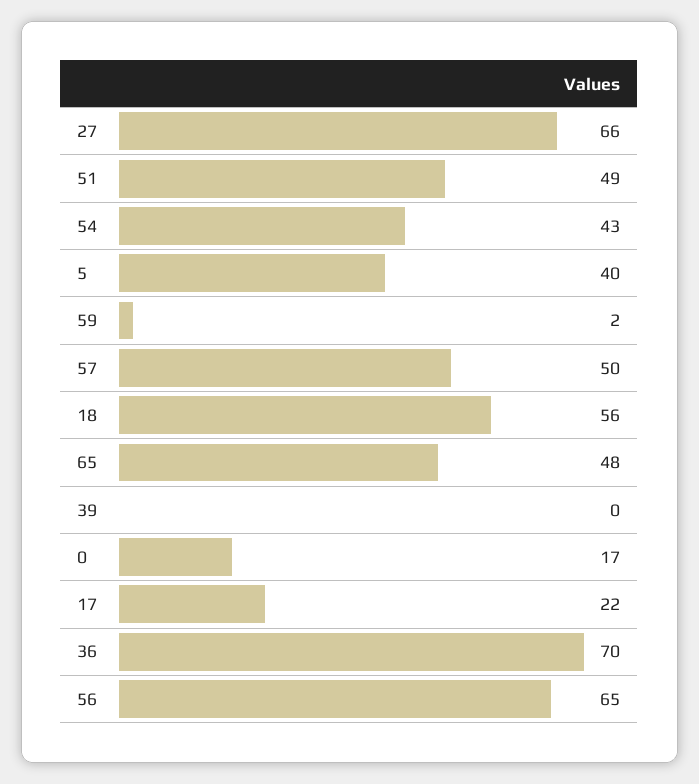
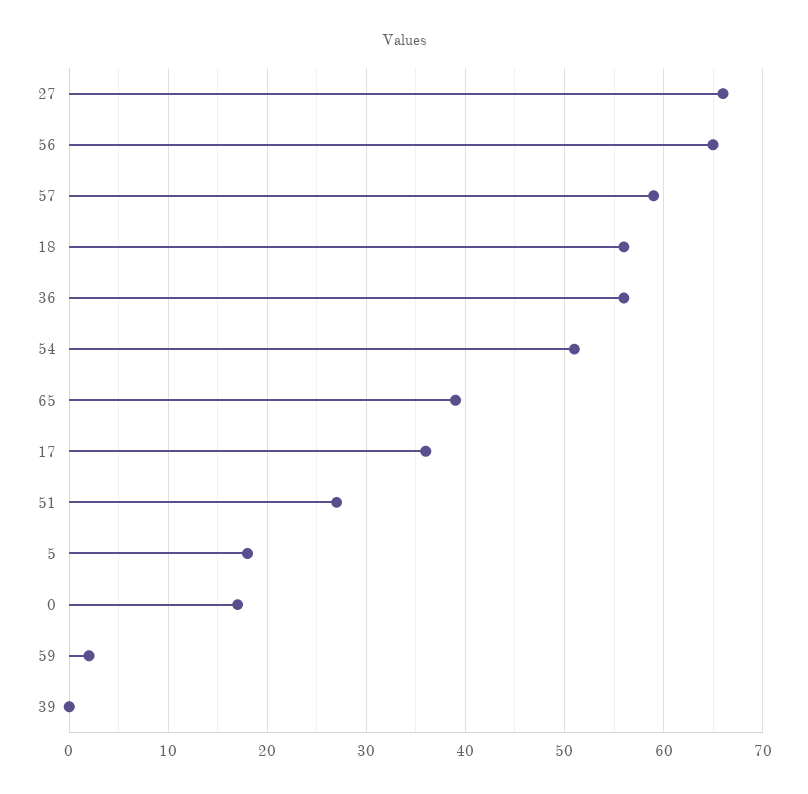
51: 49 -> 27
54: 43 -> 51
5: 40 -> 18
57: 50 -> 59
65: 48 -> 39
17: 22 -> 36
36: 70 -> 56

